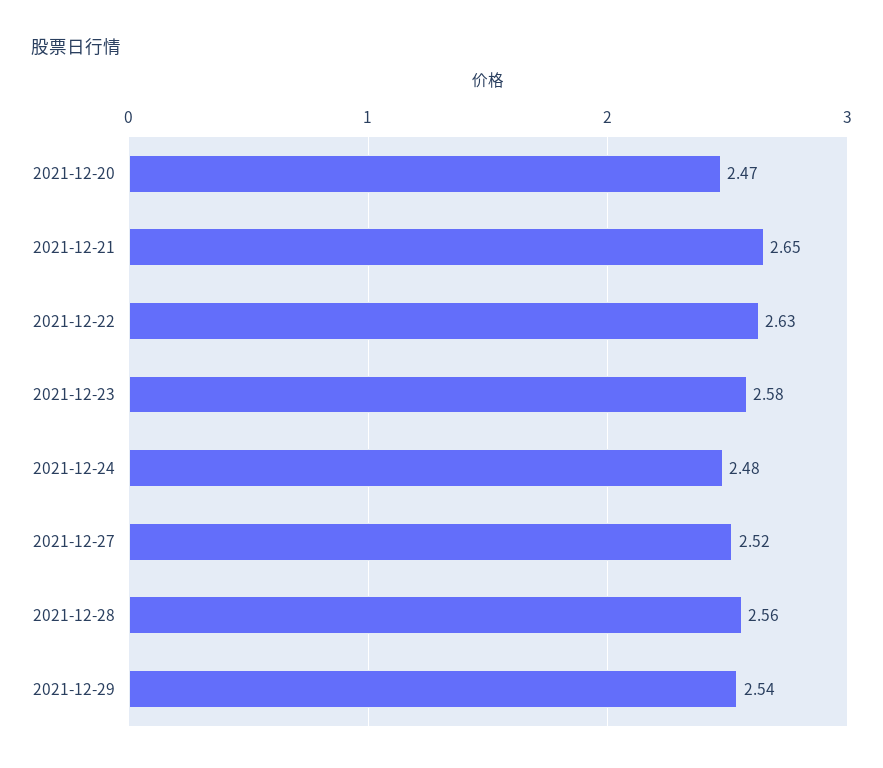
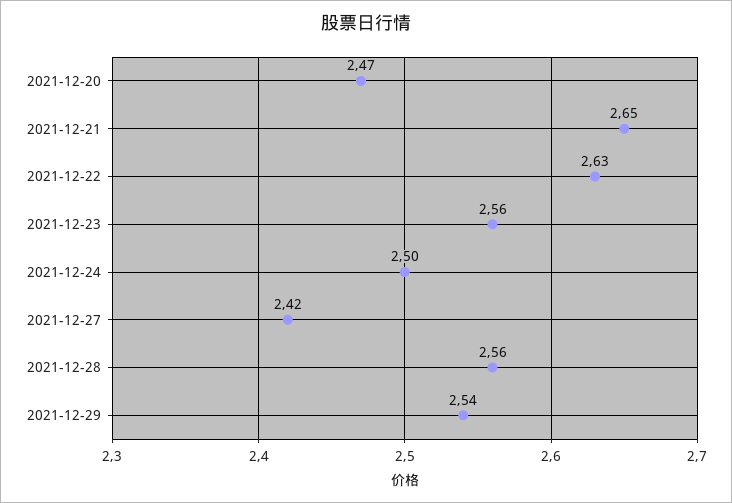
2021-12-23: 2.58 -> 2.56
2021-12-24: 2.48 -> 2.5
2021-12-27: 2.52 -> 2.42

